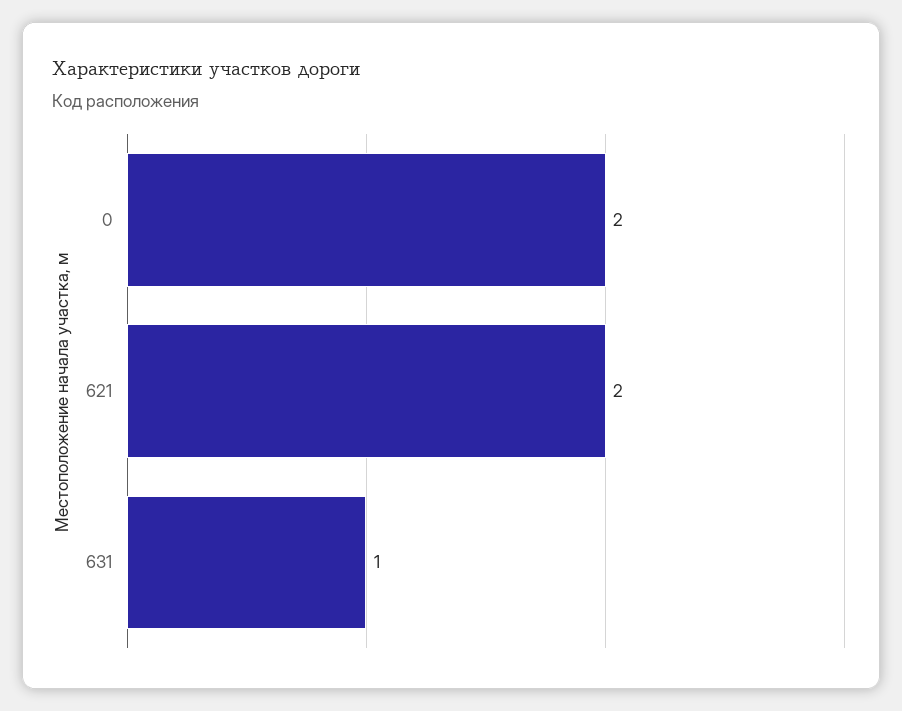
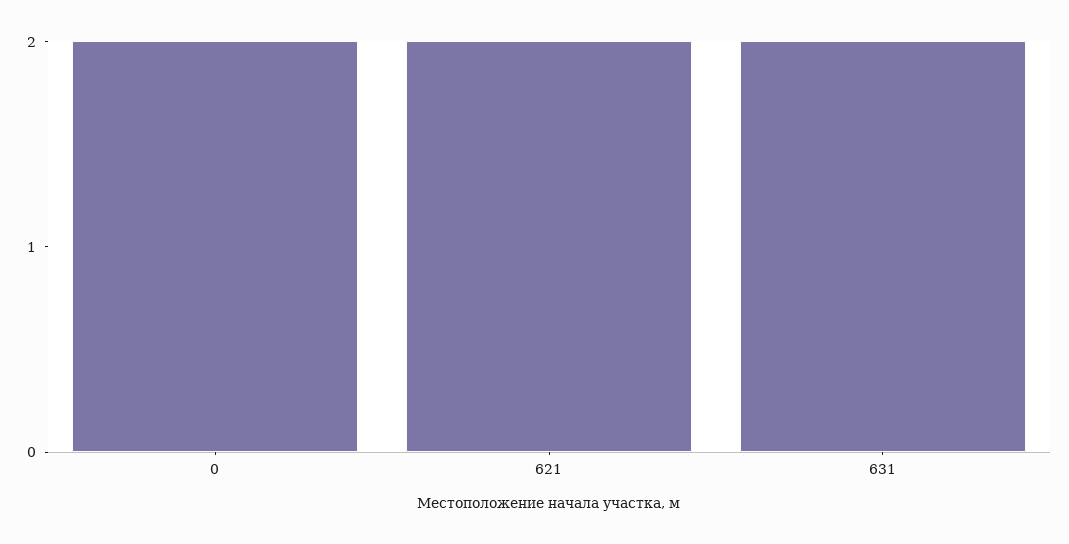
631: 1 -> 2

